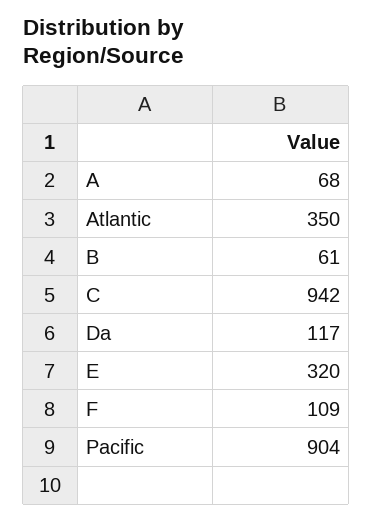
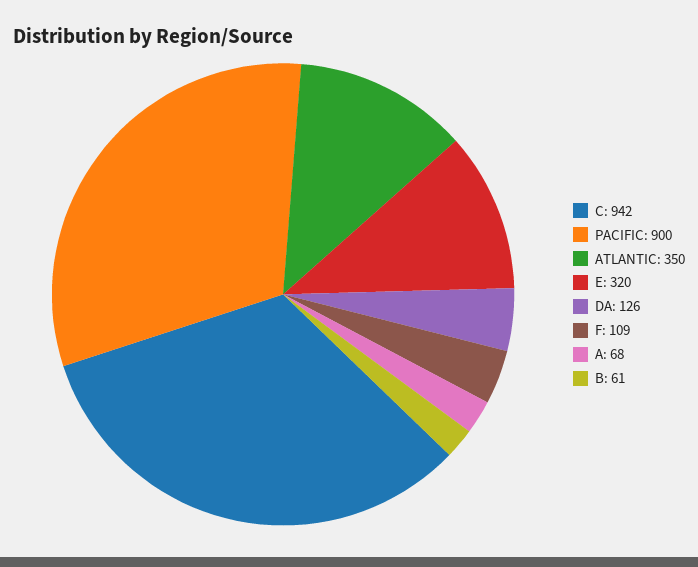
Da: 117 -> 126
Pacific: 904 -> 900

